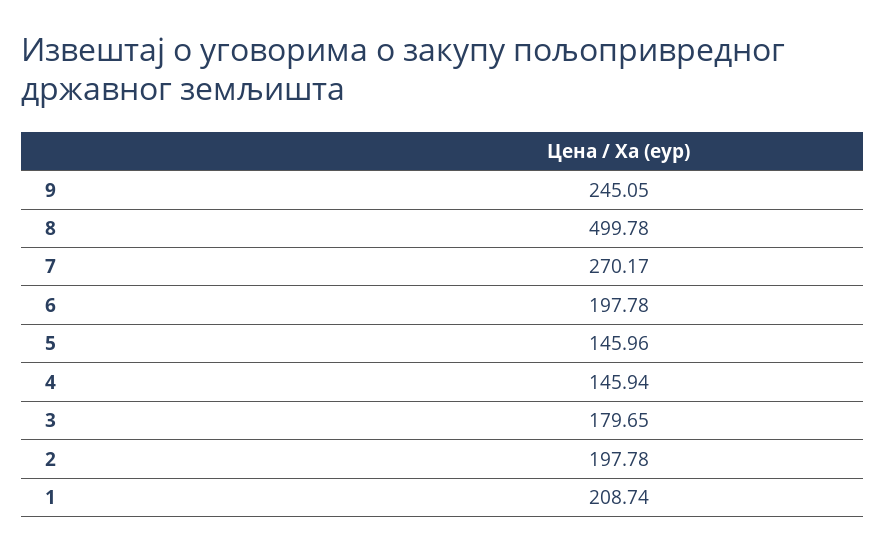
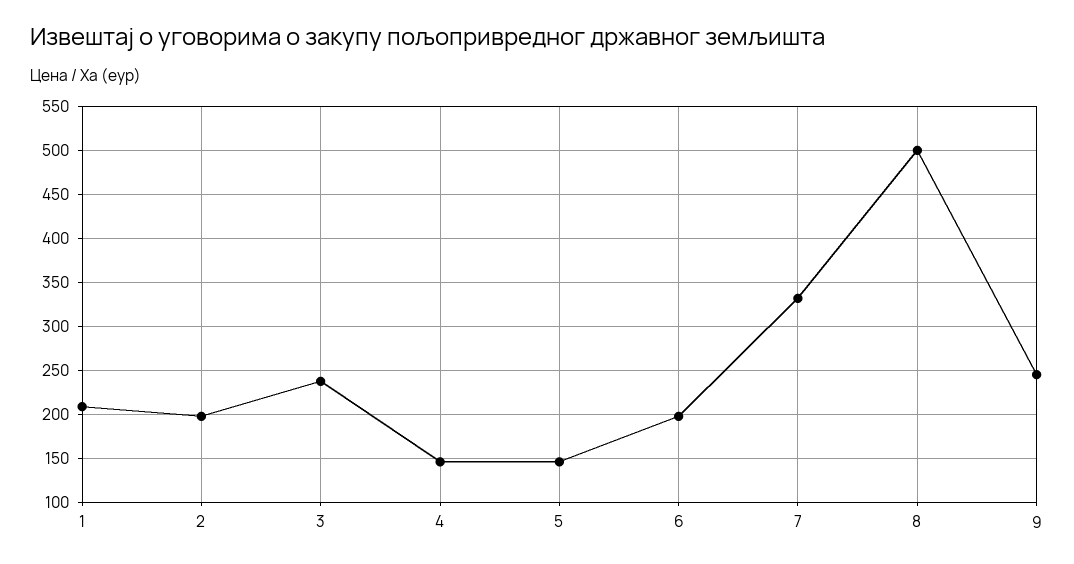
7: 270.17 -> 330
3: 179.65 -> 240

